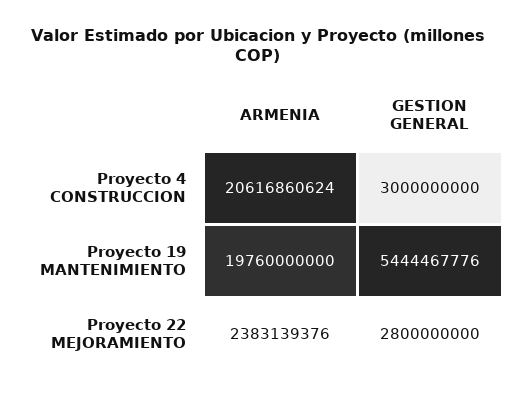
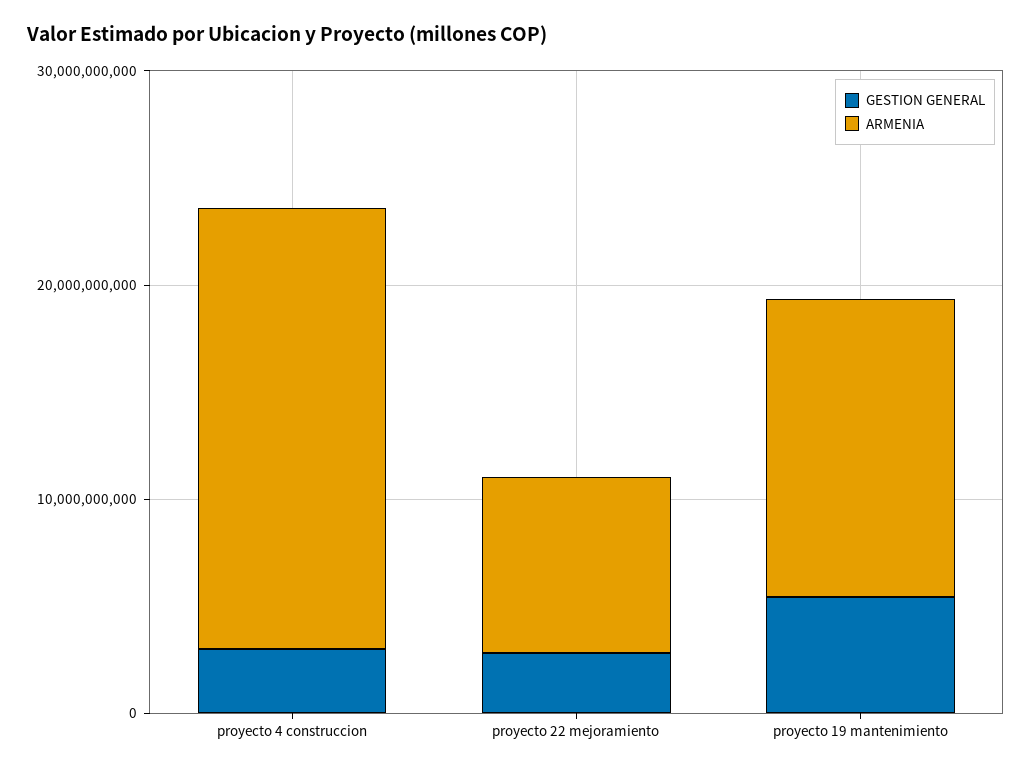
ARMENIA, Proyecto 19 MANTENIMIENTO: 19760000000 -> 14000000000
ARMENIA, Proyecto 22 MEJORAMIENTO: 2383139376 -> 8000000000

